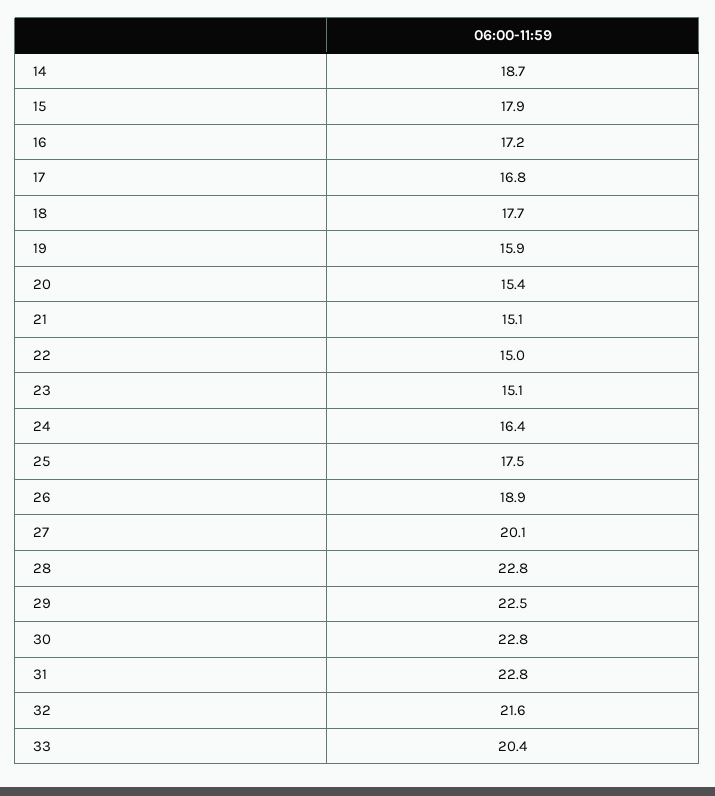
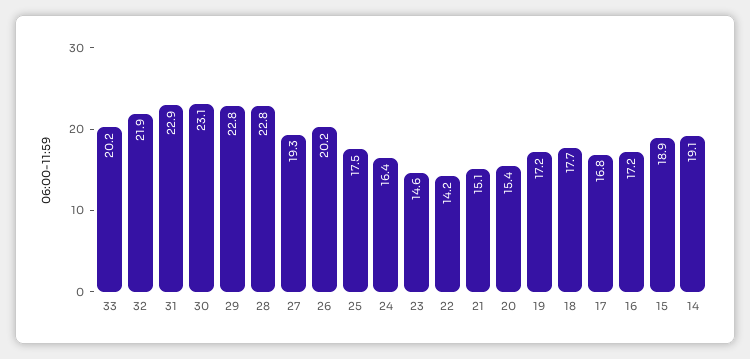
14: 18.7 -> 19.1
15: 17.9 -> 18.9
19: 15.9 -> 17.2
22: 15 -> 14.2
23: 15.1 -> 14.6
26: 18.9 -> 20.2
27: 20.1 -> 19.3
29: 22.5 -> 22.8
30: 22.8 -> 23.1
31: 22.8 -> 22.9
32: 21.6 -> 21.9
33: 20.4 -> 20.2

